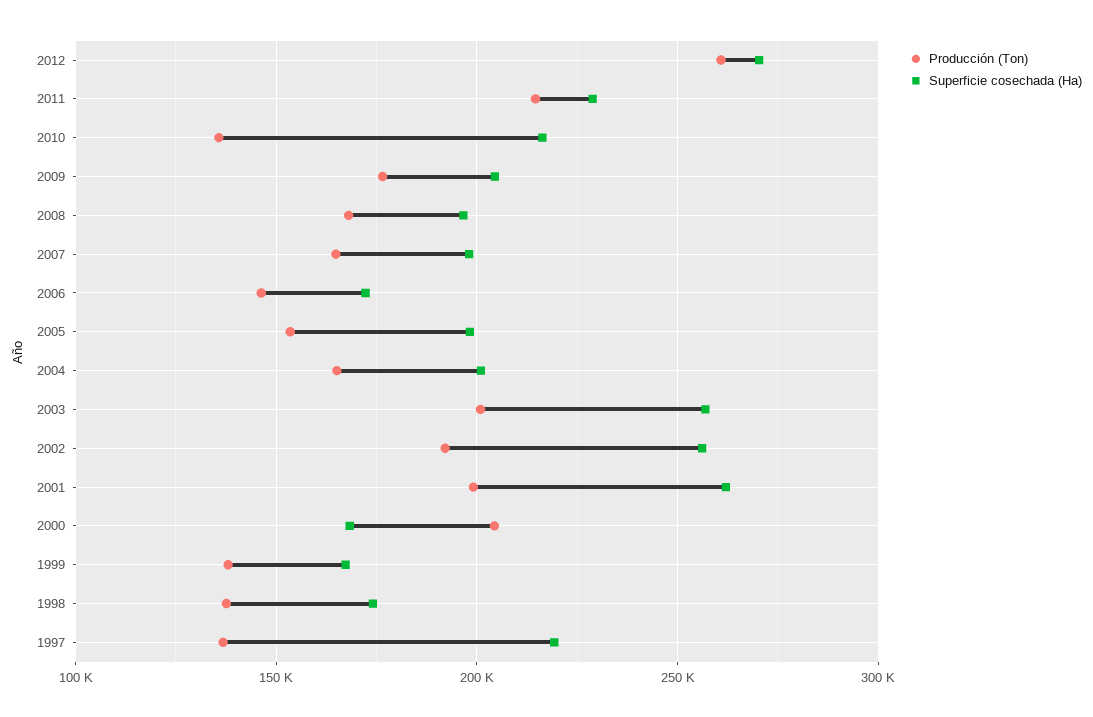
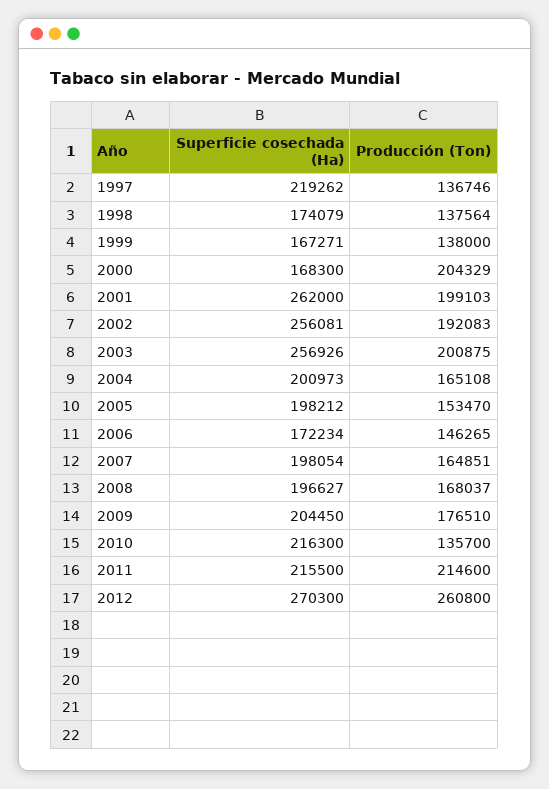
Superficie cosechada (Ha), 2011: 230000 -> 215500

